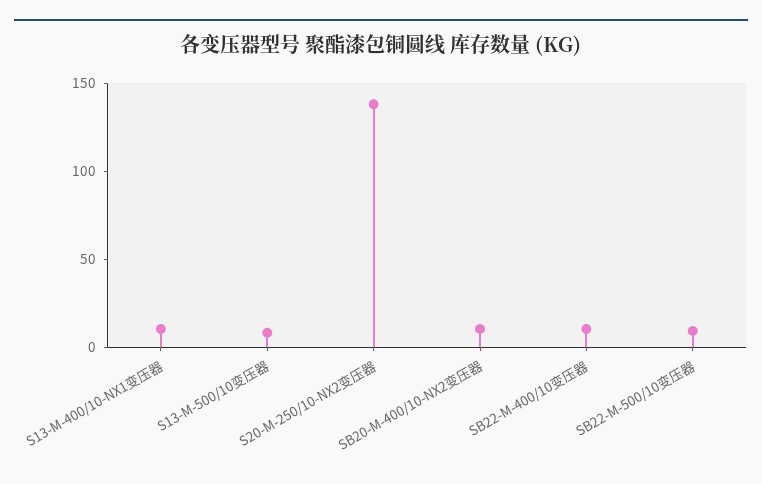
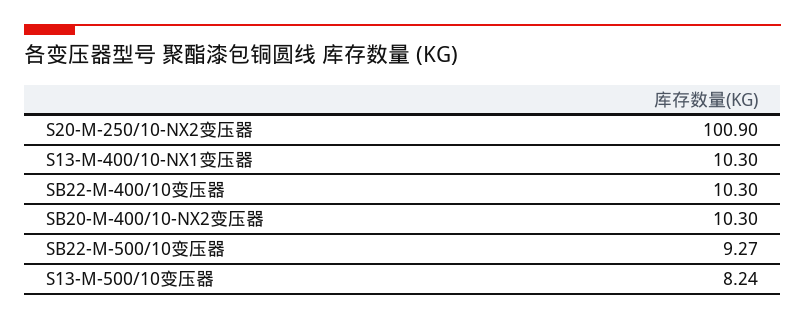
S20-M-250/10-NX2变压器: 140 -> 100.9

